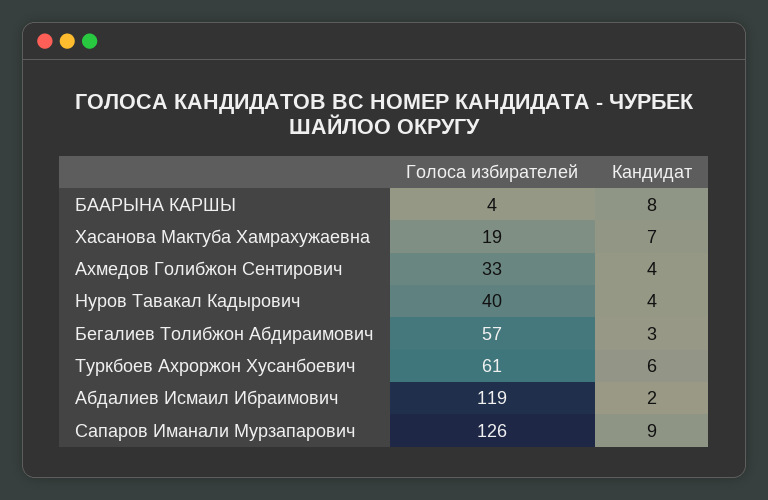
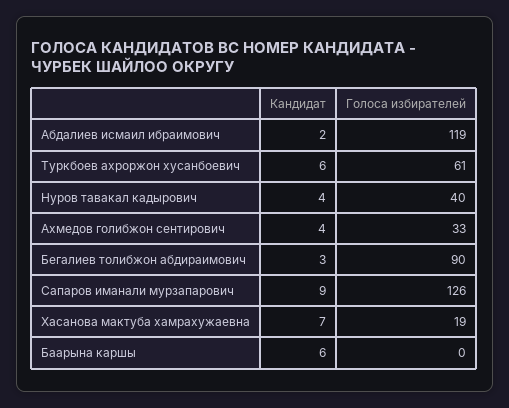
Голоса избирателей, БААРЫНА КАРШЫ: 4 -> 0
Кандидат, БААРЫНА КАРШЫ: 8 -> 6
Голоса избирателей, Бегалиев Толибжон Абдираимович: 57 -> 90

